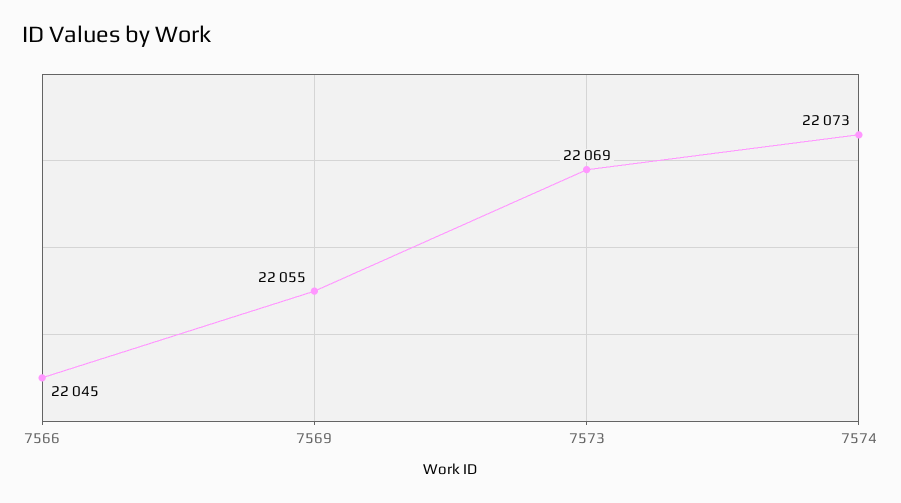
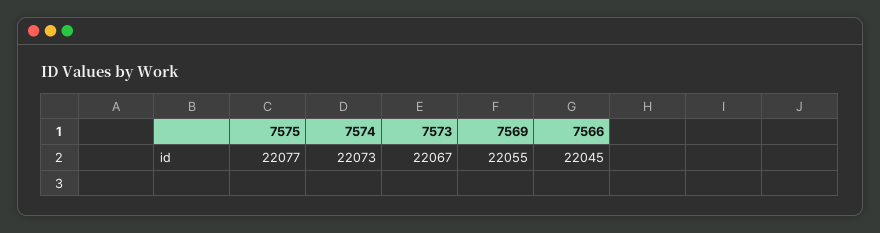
7573: 22069 -> 22067
7575: none -> 22077

